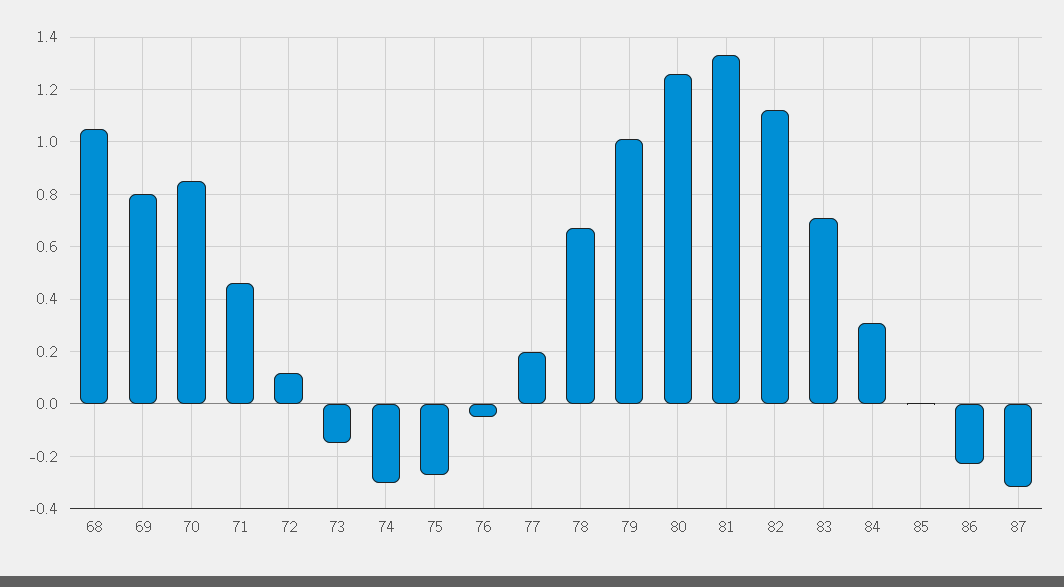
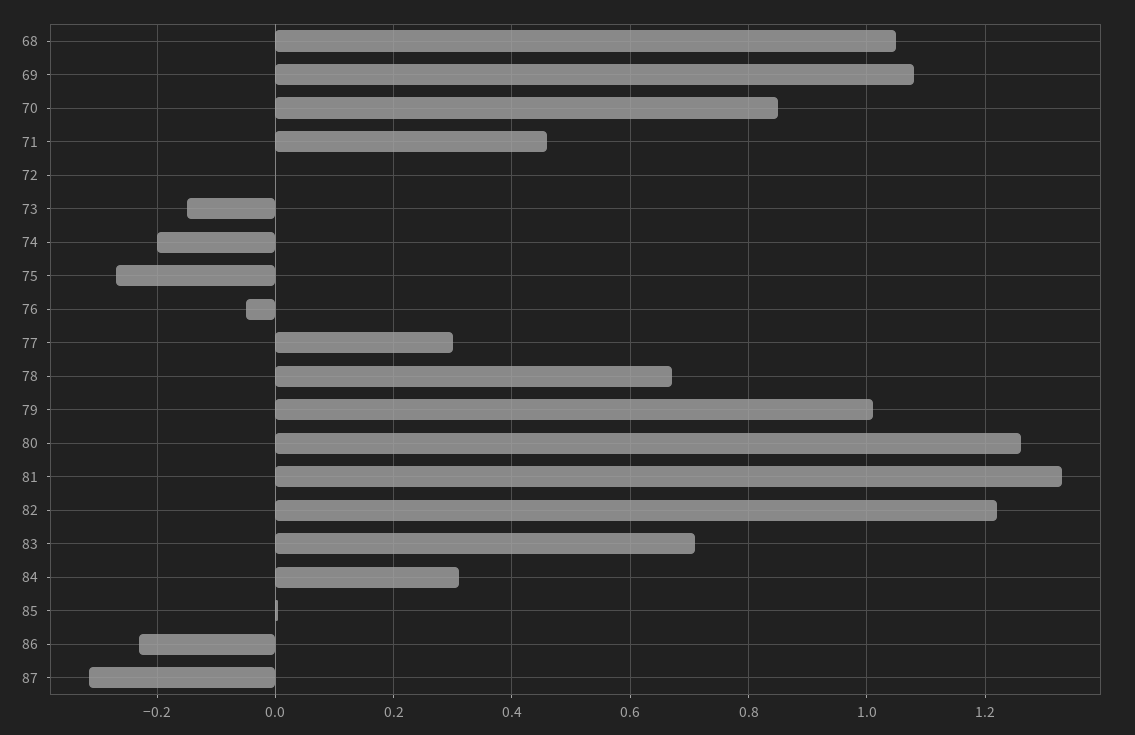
69: 0.8 -> 1.08
72: 0.125 -> 0
74: -0.3 -> -0.2
77: 0.2 -> 0.3
82: 1.125 -> 1.22

